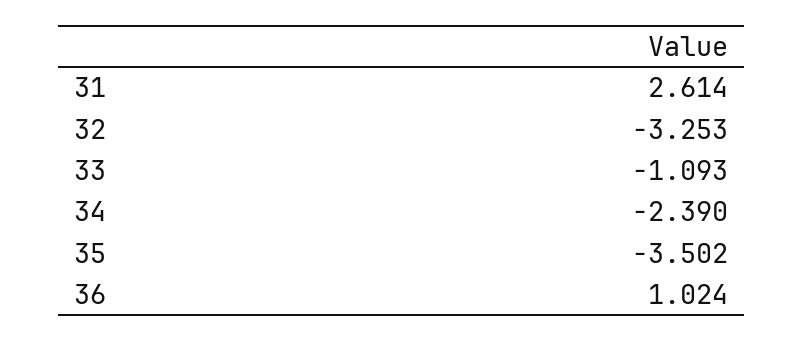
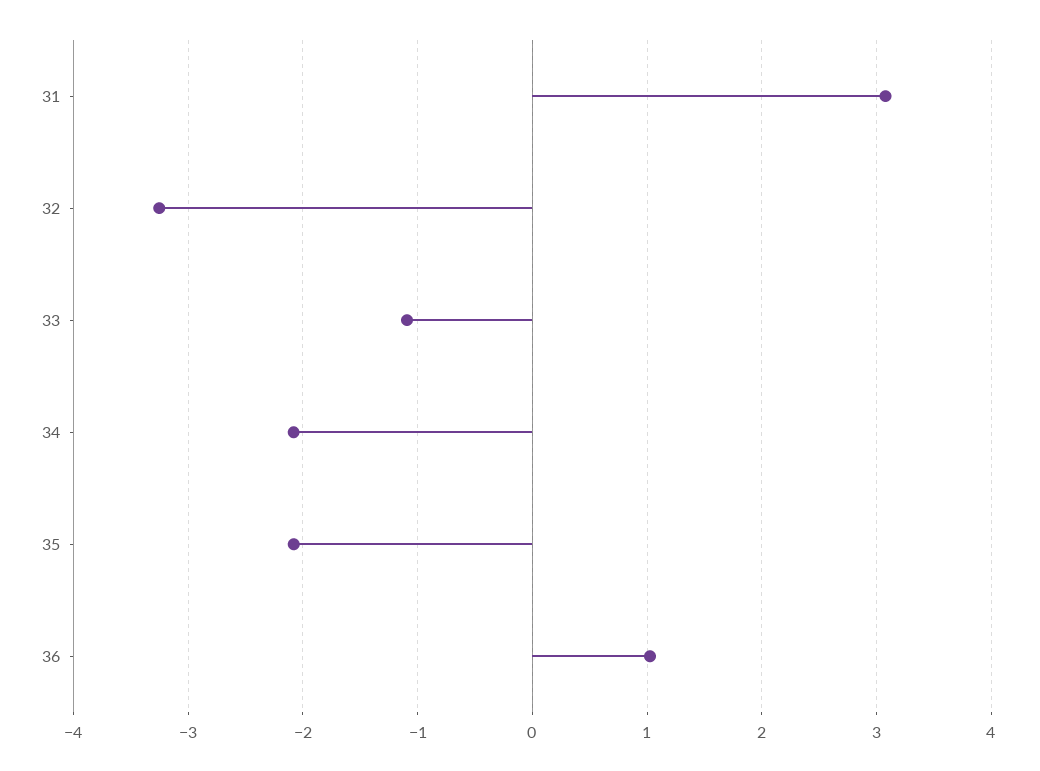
31: 2.614 -> 3.1
34: -2.39 -> -2.1
35: -3.502 -> -2.1

